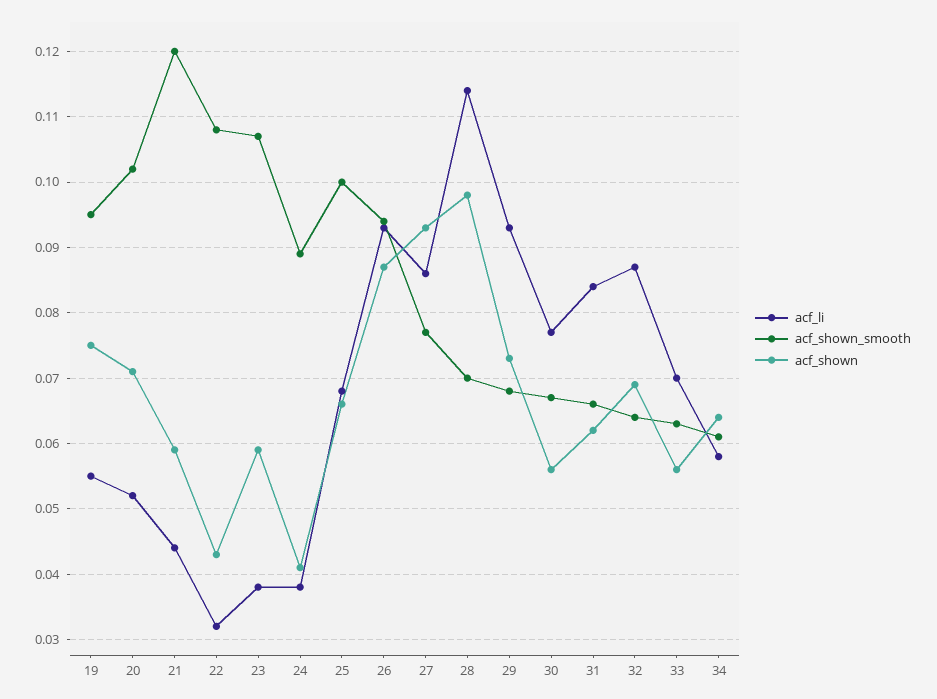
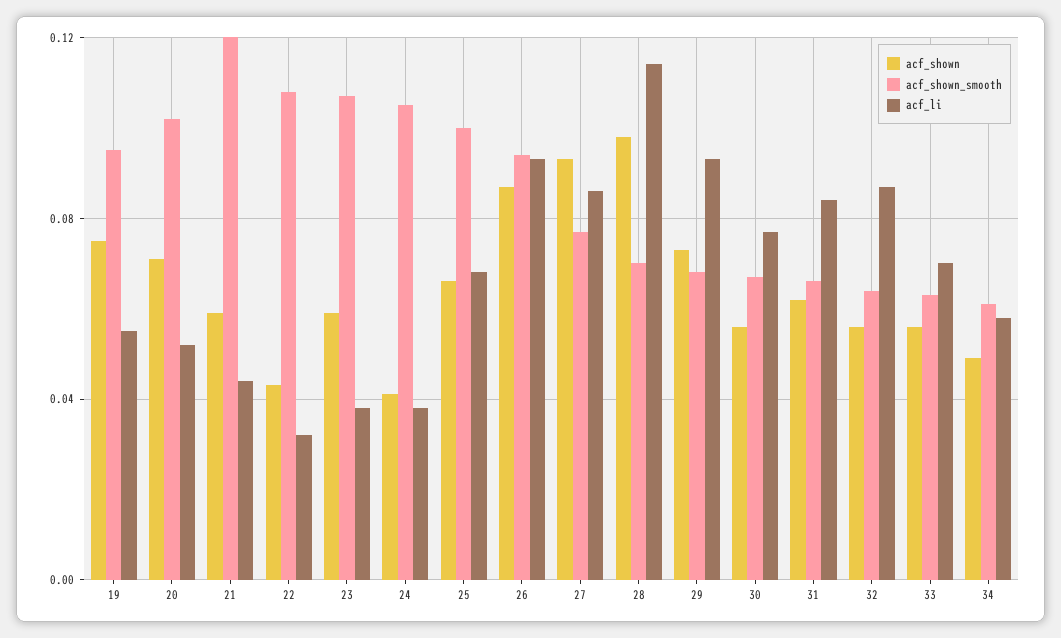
acf_shown_smooth, 24: 0.089 -> 0.105
acf_shown, 32: 0.069 -> 0.055
acf_shown, 34: 0.064 -> 0.05

